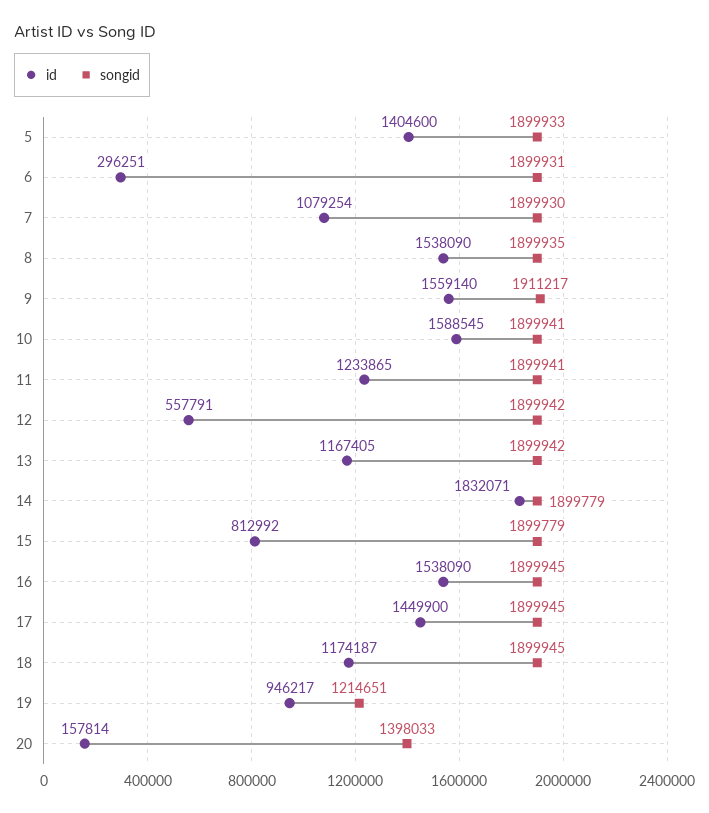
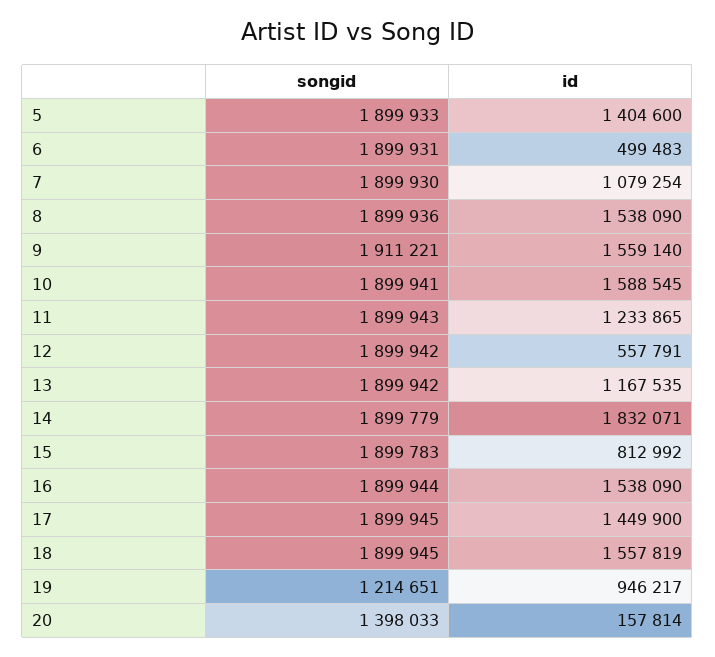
id, 6: 296251 -> 499483
songid, 8: 1899935 -> 1899936
songid, 9: 1911217 -> 1911221
songid, 11: 1899941 -> 1899943
id, 13: 1167405 -> 1167535
songid, 15: 1899779 -> 1899783
songid, 16: 1899945 -> 1899944
id, 18: 1174187 -> 1557819

